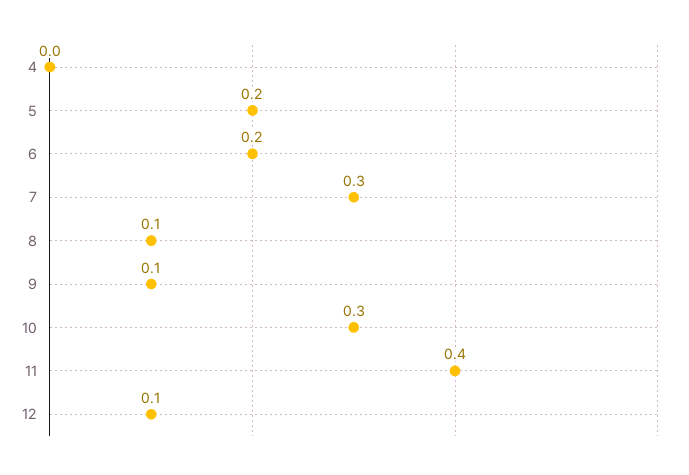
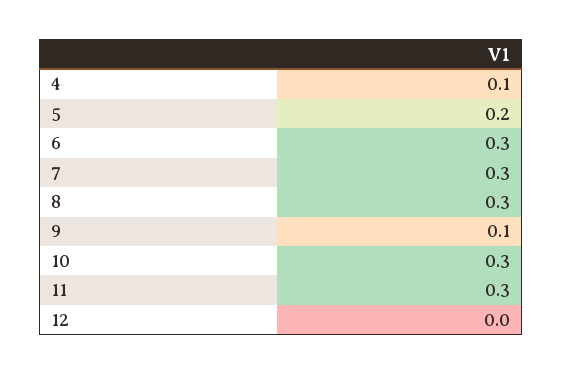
4: 0 -> 0.1
6: 0.2 -> 0.3
8: 0.1 -> 0.3
11: 0.4 -> 0.3
12: 0.1 -> 0

